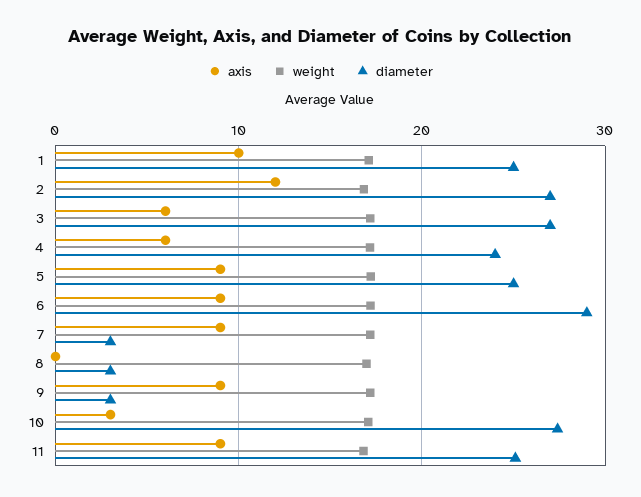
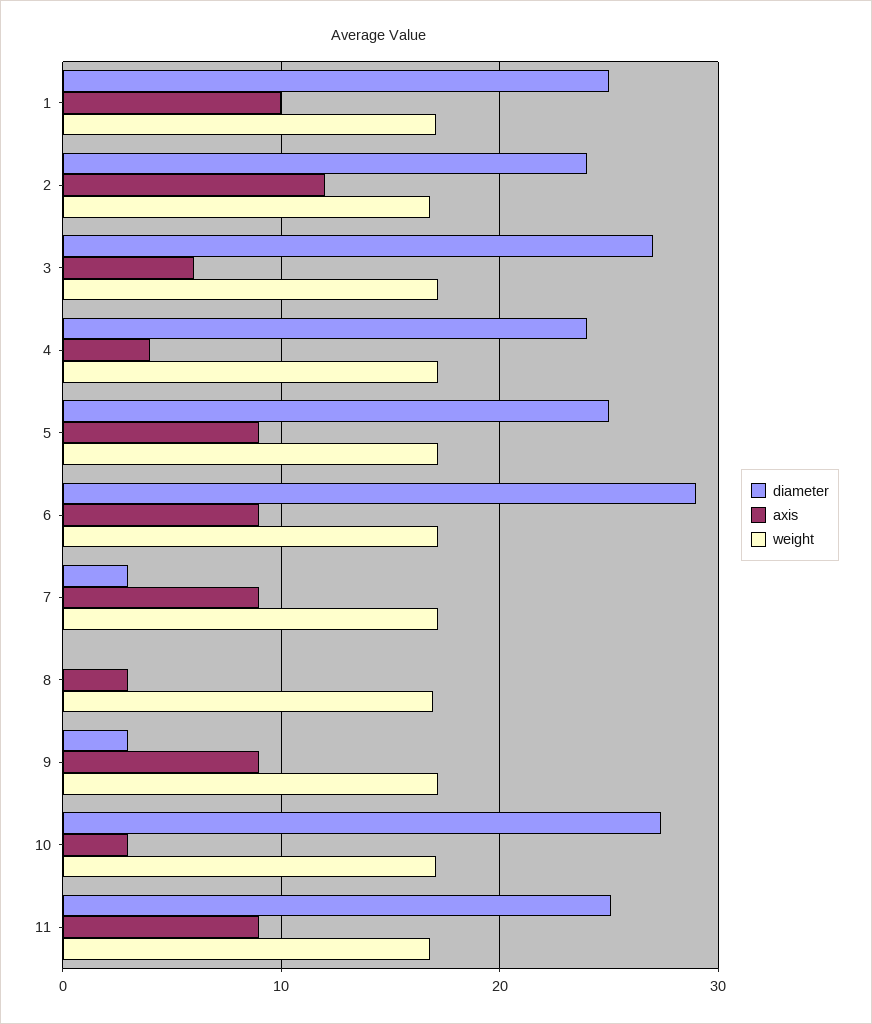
diameter, 2: 27 -> 24
axis, 4: 6 -> 4
axis, 8: 0 -> 3
diameter, 8: 3 -> 0

